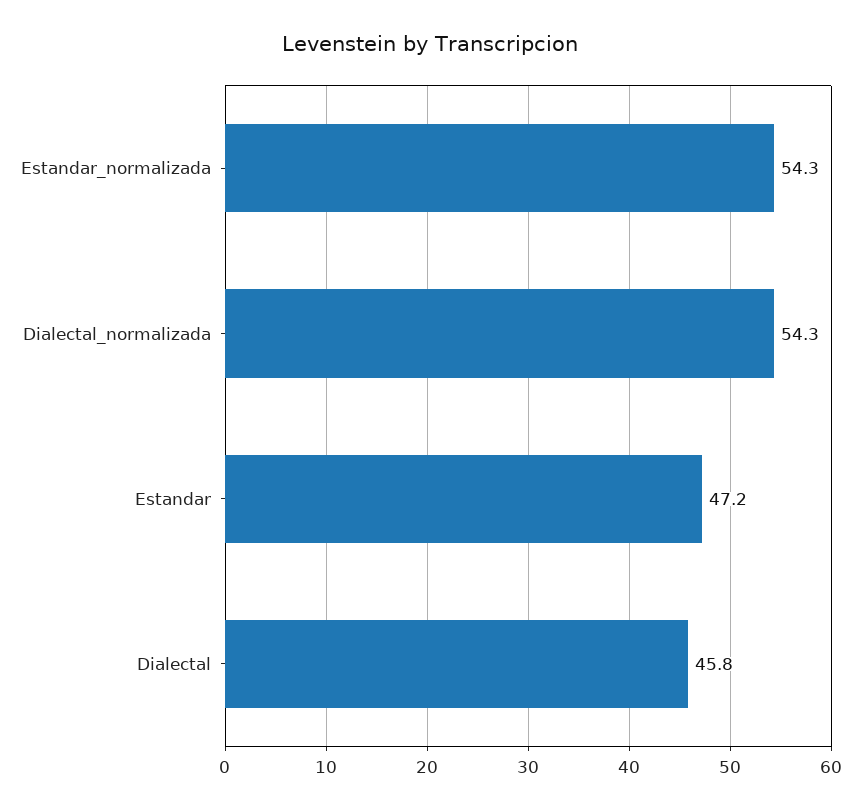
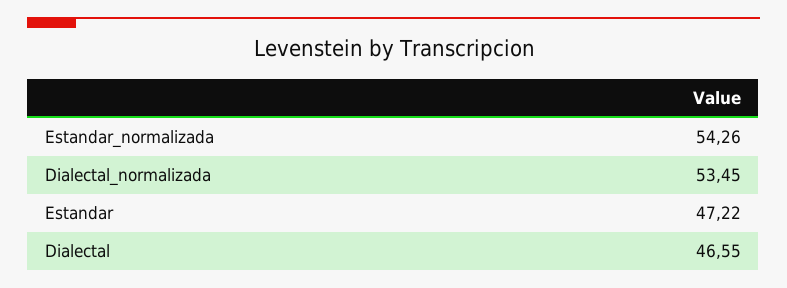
Dialectal_normalizada: 54.3 -> 53.45
Dialectal: 45.8 -> 46.55

